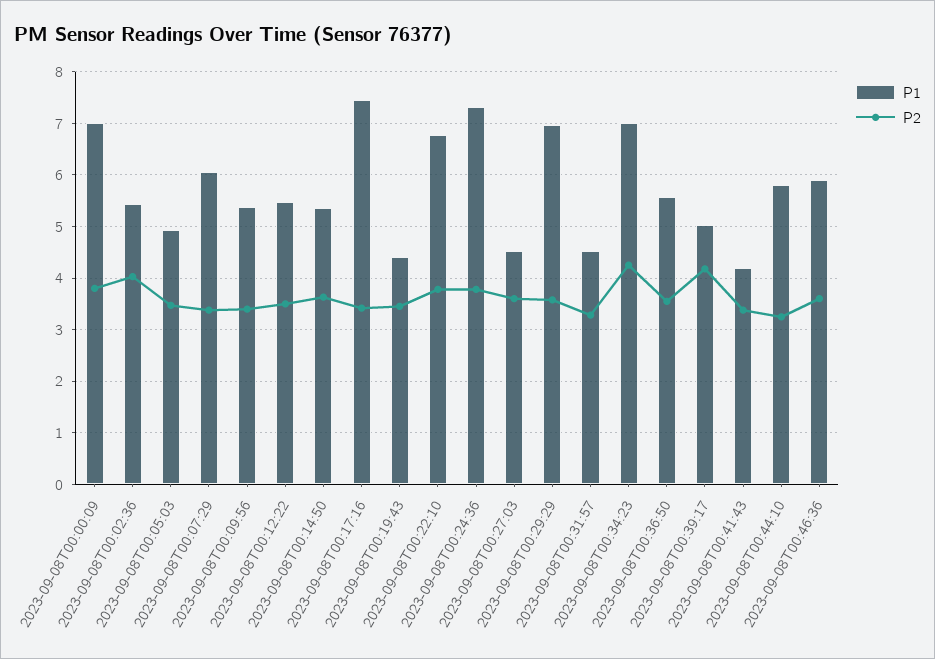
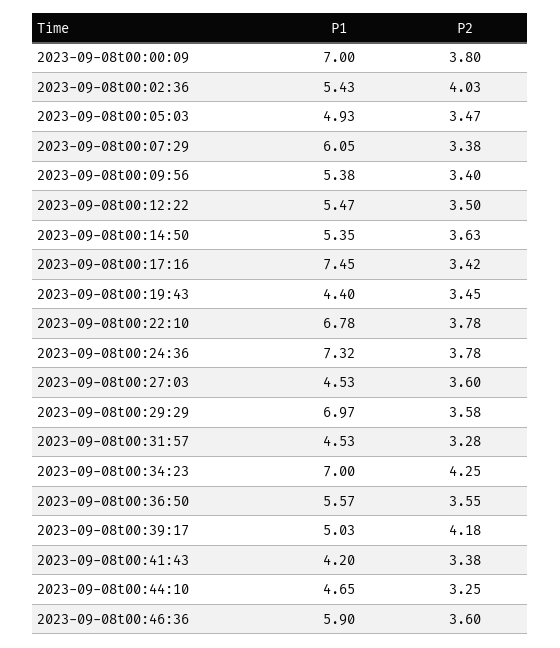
P1, 2023-09-08T00:44:10: 5.8 -> 4.65

